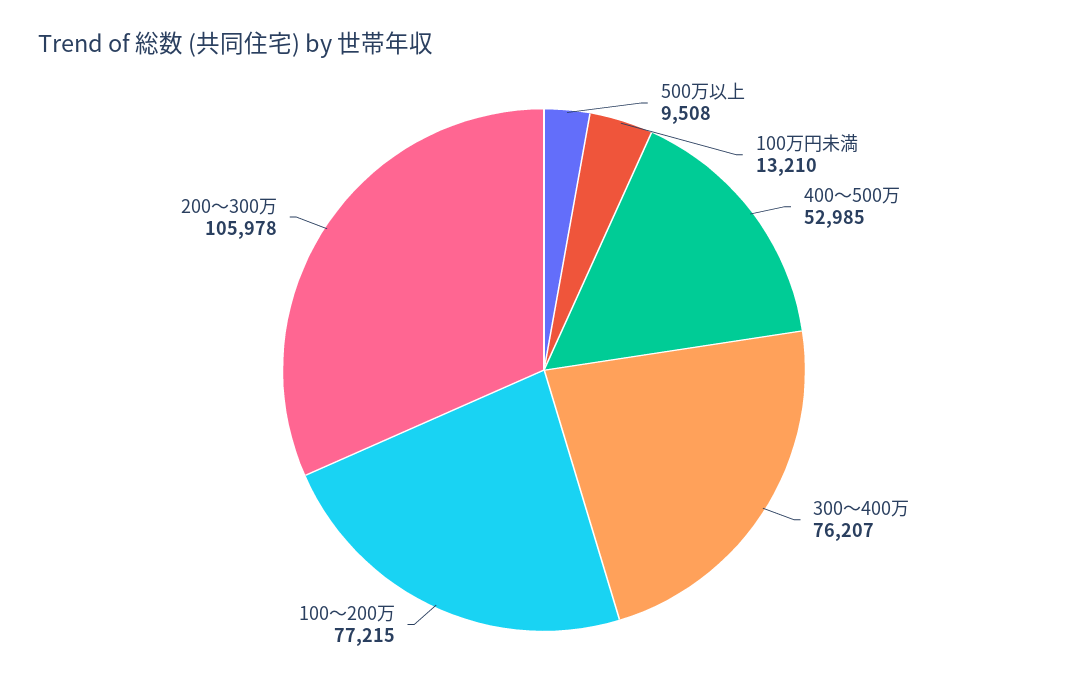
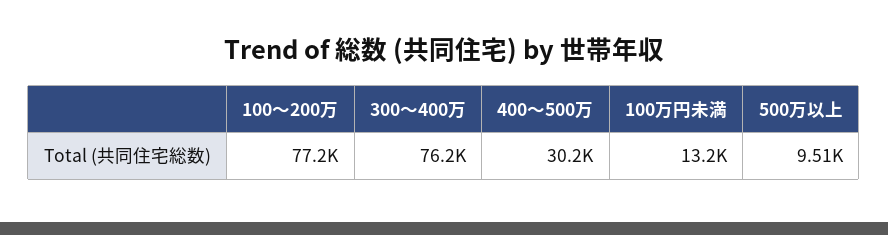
400～500万: 52985 -> 30200
200～300万: 105978 -> none

